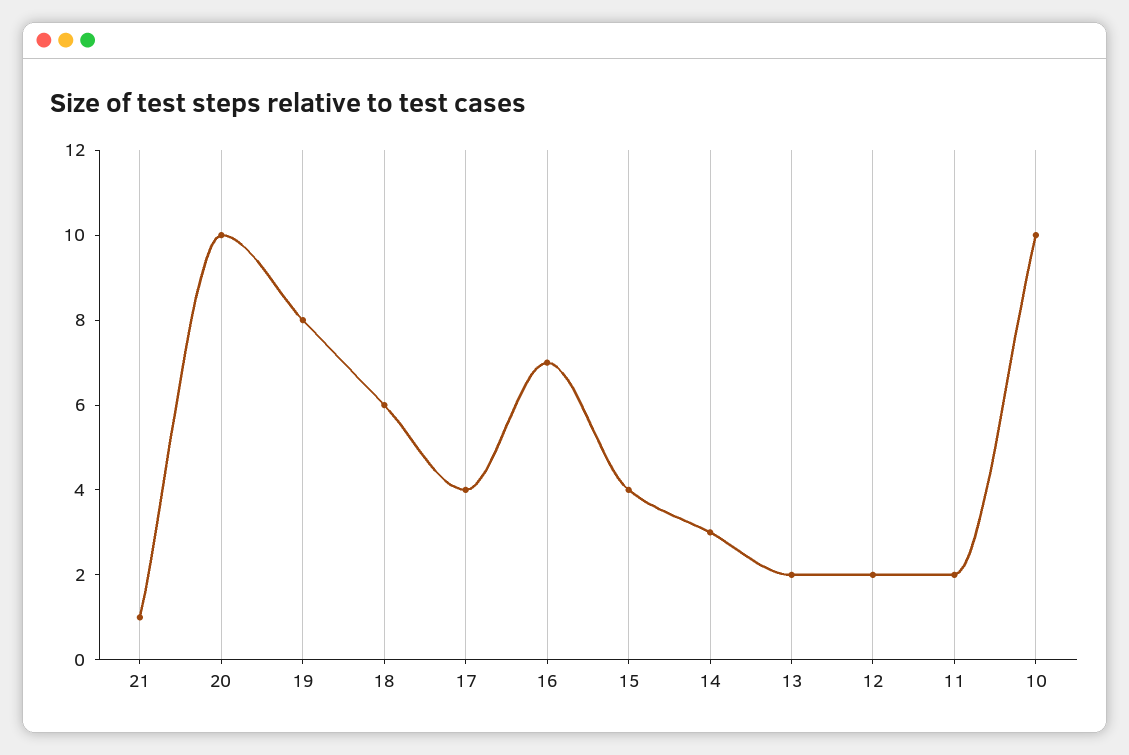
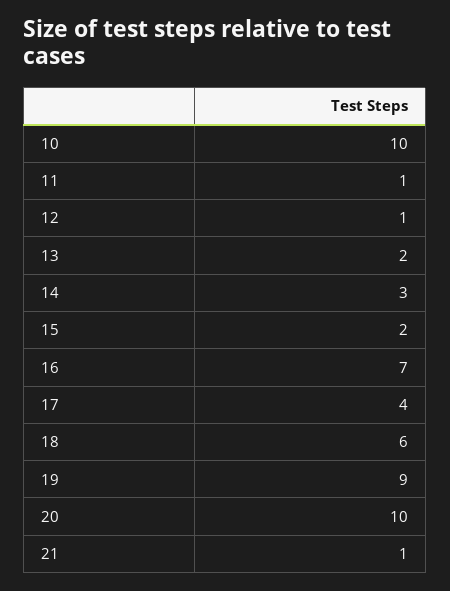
19: 8 -> 9
15: 4 -> 2
12: 2 -> 1
11: 2 -> 1

